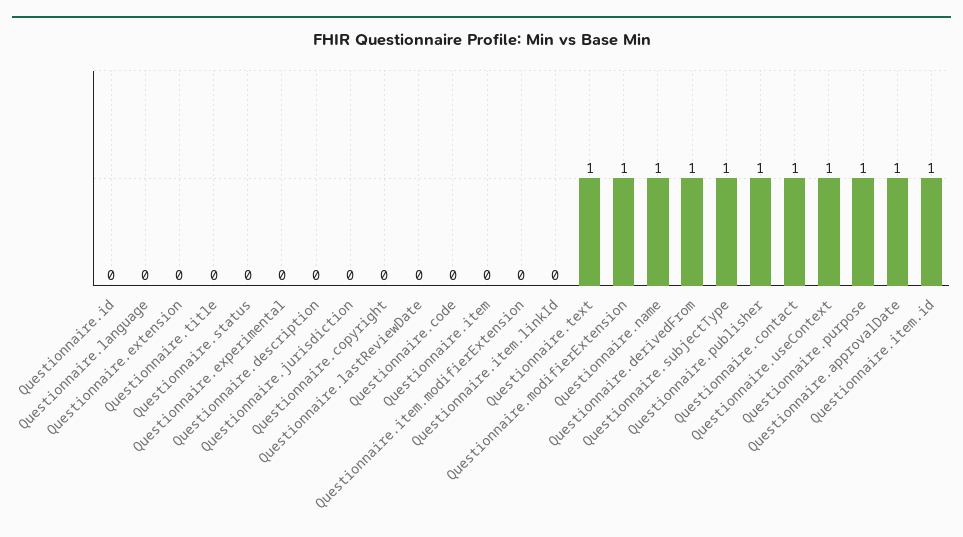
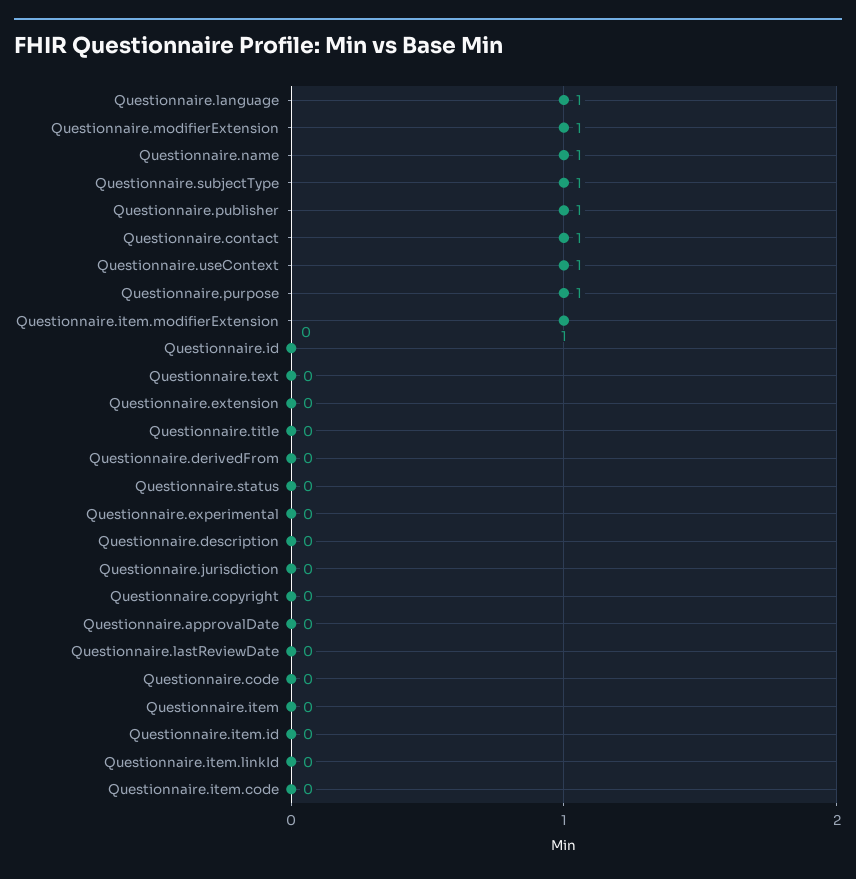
Questionnaire.language: 0 -> 1
Questionnaire.item.modifierExtension: 0 -> 1
Questionnaire.text: 1 -> 0
Questionnaire.derivedFrom: 1 -> 0
Questionnaire.approvalDate: 1 -> 0
Questionnaire.item.id: 1 -> 0
Questionnaire.item.code: none -> 0

